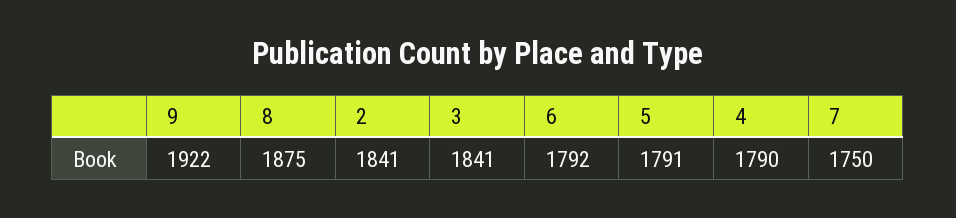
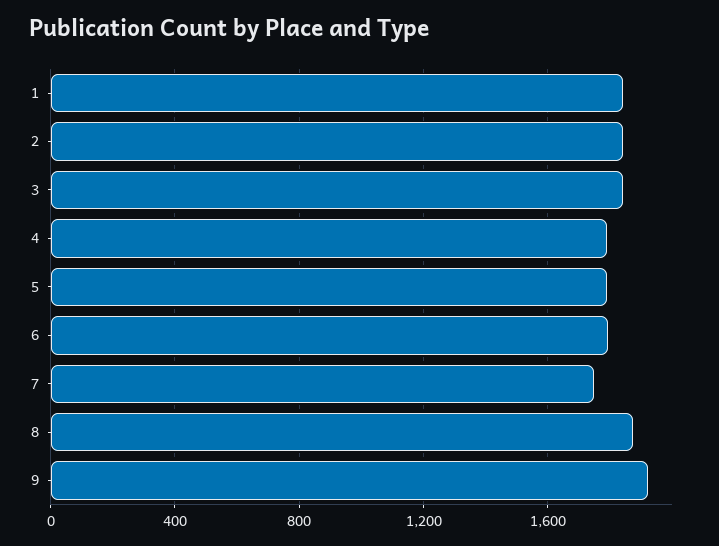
1: none -> 1850

